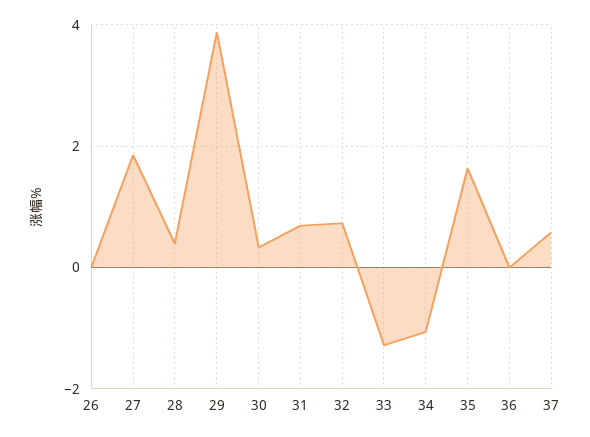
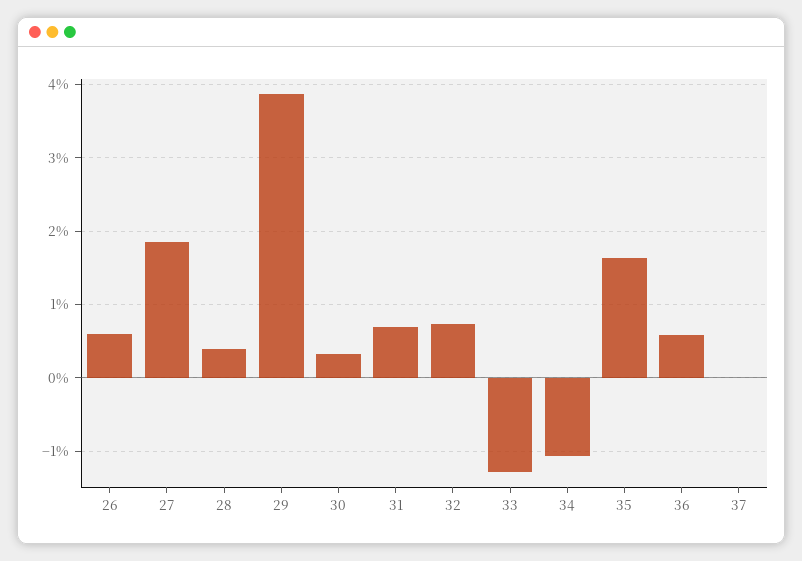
26: 0 -> 0.6
36: 0 -> 0.6
37: 0.6 -> 0

